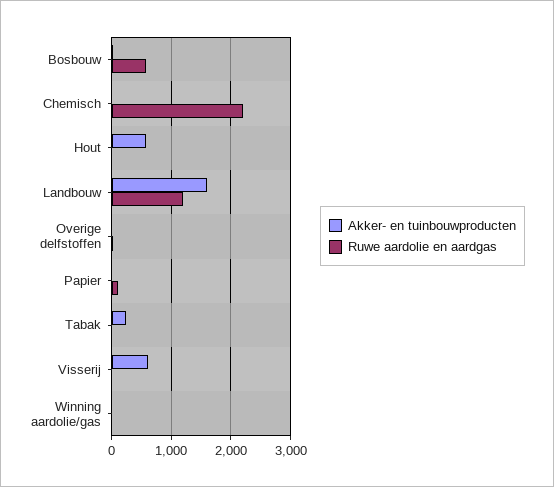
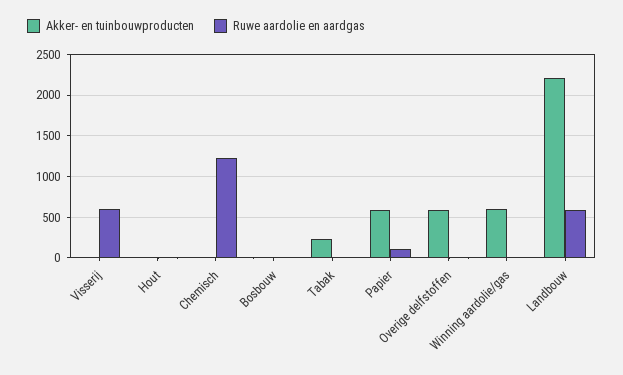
Ruwe aardolie en aardgas, Bosbouw: 600 -> 0
Ruwe aardolie en aardgas, Chemisch: 2200 -> 1200
Akker- en tuinbouwproducten, Hout: 600 -> 0
Akker- en tuinbouwproducten, Landbouw: 1600 -> 2200
Ruwe aardolie en aardgas, Landbouw: 1200 -> 600
Akker- en tuinbouwproducten, Overige delfstoffen: 0 -> 600
Akker- en tuinbouwproducten, Papier: 0 -> 600
Akker- en tuinbouwproducten, Visserij: 600 -> 0
Ruwe aardolie en aardgas, Visserij: 0 -> 600
Akker- en tuinbouwproducten, Winning aardolie/gas: 0 -> 600

